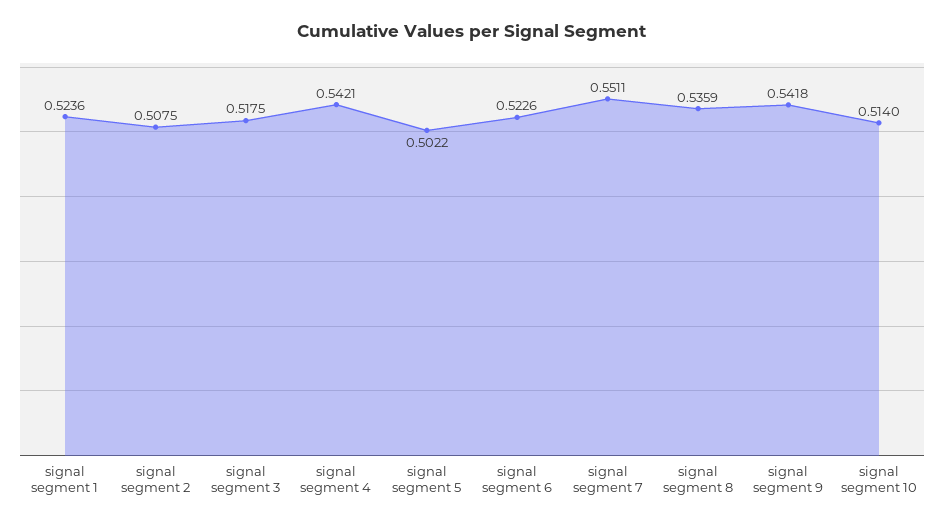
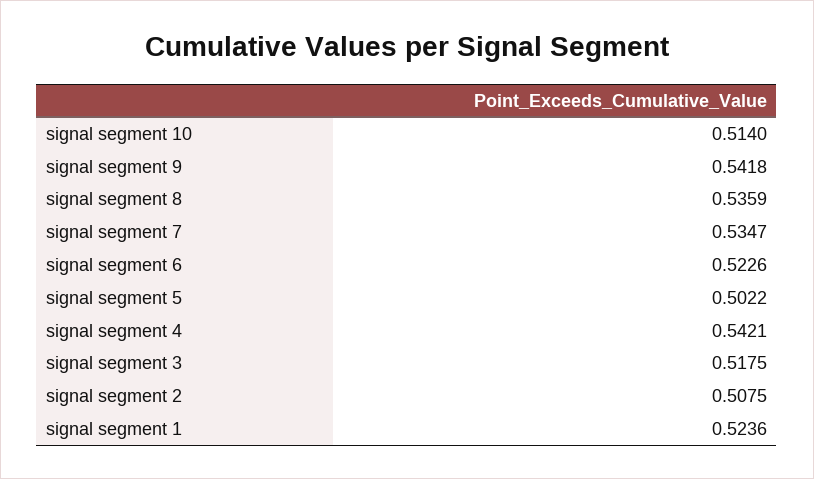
signal segment 7: 0.5511 -> 0.5347

